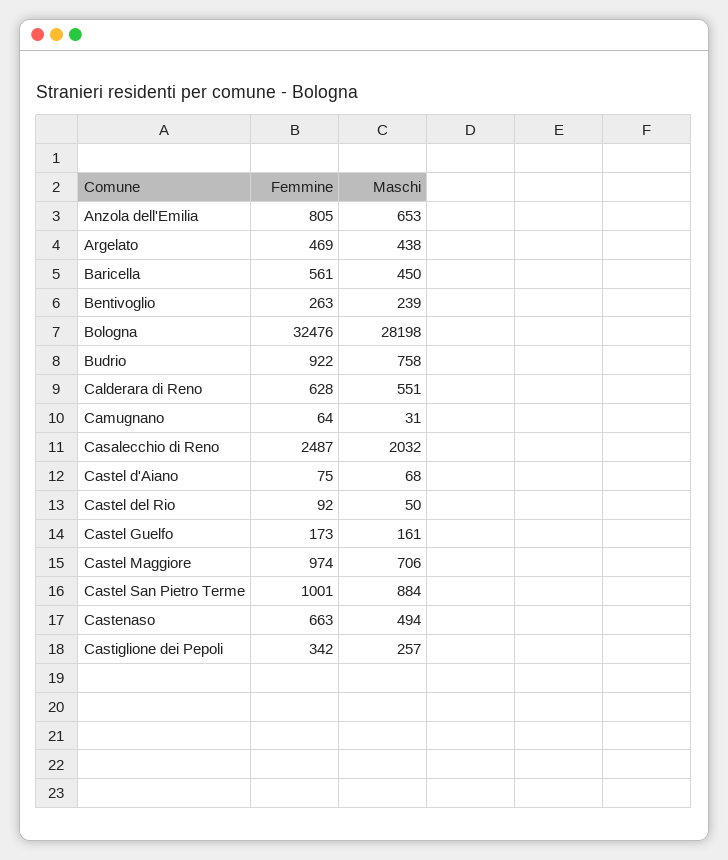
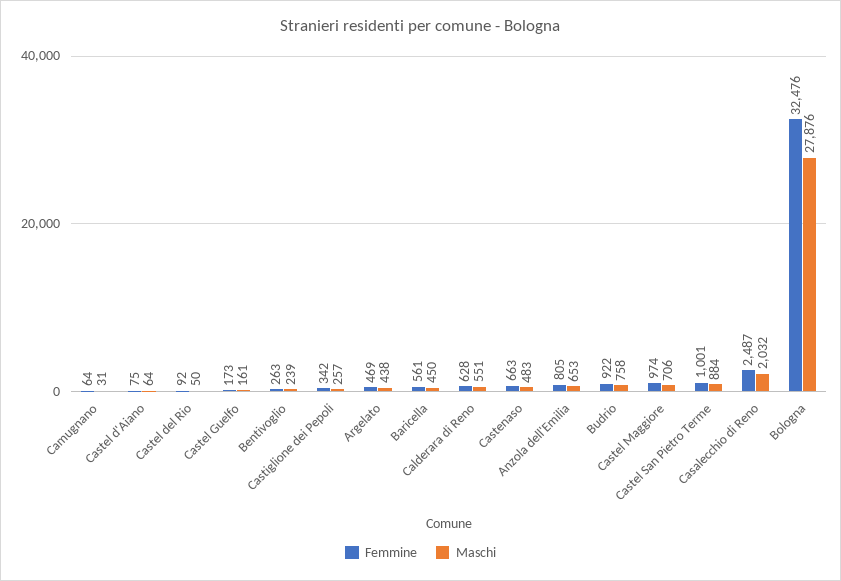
Maschi, Bologna: 28198 -> 27876
Maschi, Castel d'Aiano: 68 -> 64
Maschi, Castenaso: 494 -> 483

